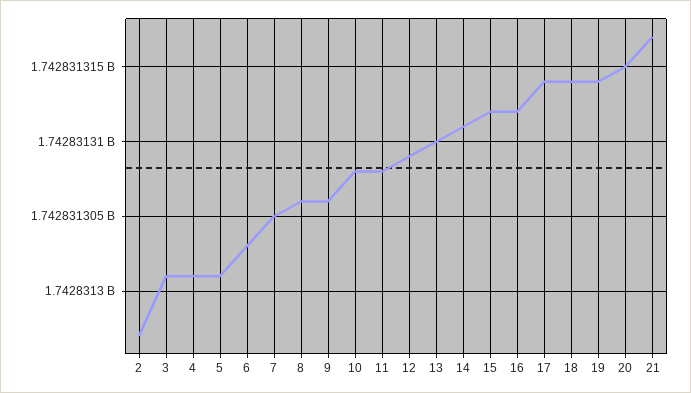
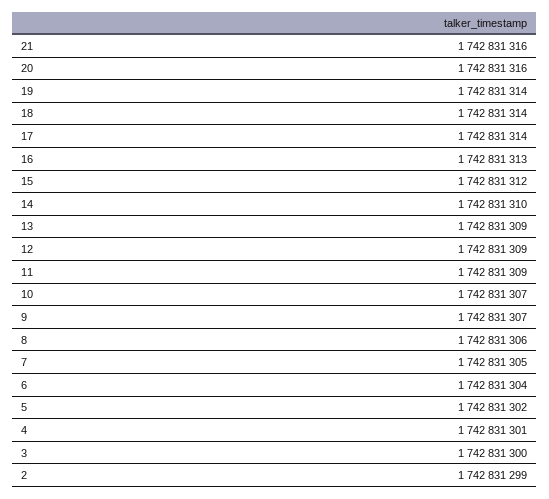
2: 1742831297 -> 1742831299
3: 1742831301 -> 1742831300
5: 1742831301 -> 1742831302
6: 1742831303 -> 1742831304
9: 1742831306 -> 1742831307
10: 1742831308 -> 1742831307
11: 1742831308 -> 1742831309
13: 1742831310 -> 1742831309
14: 1742831311 -> 1742831310
16: 1742831312 -> 1742831313
20: 1742831315 -> 1742831316
21: 1742831317 -> 1742831316

